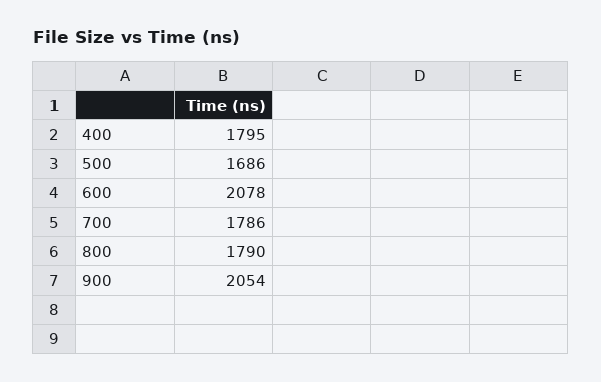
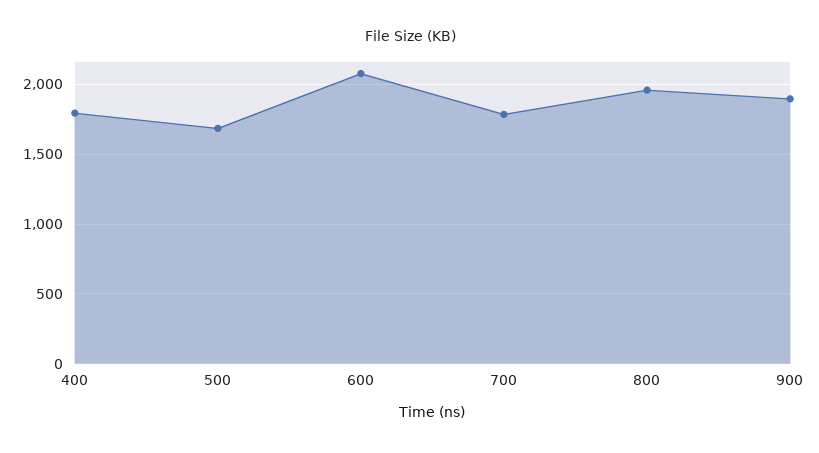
800: 1790 -> 1950
900: 2054 -> 1900

